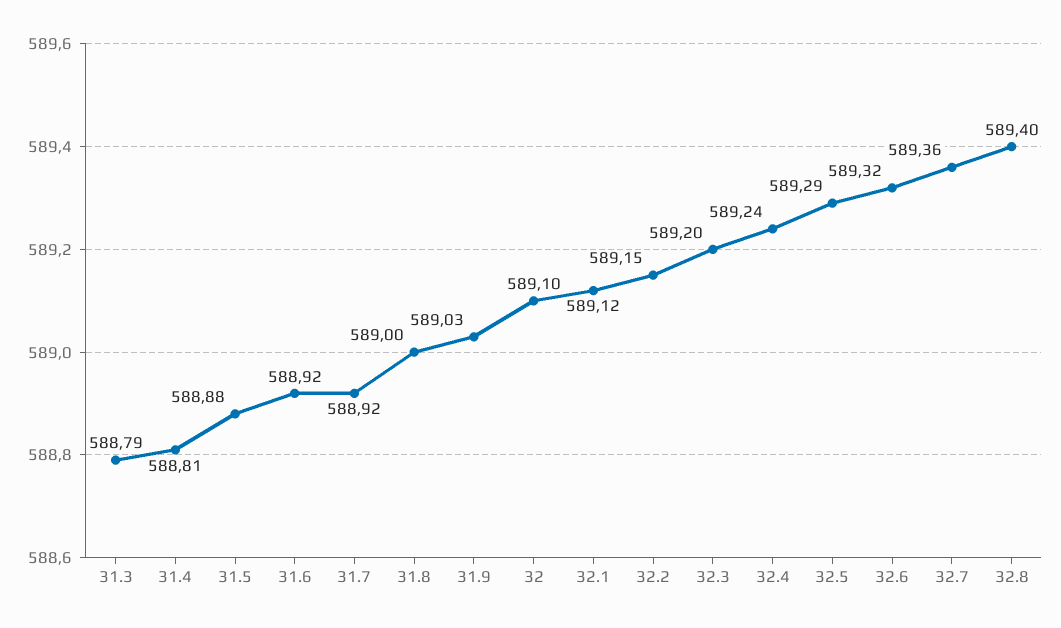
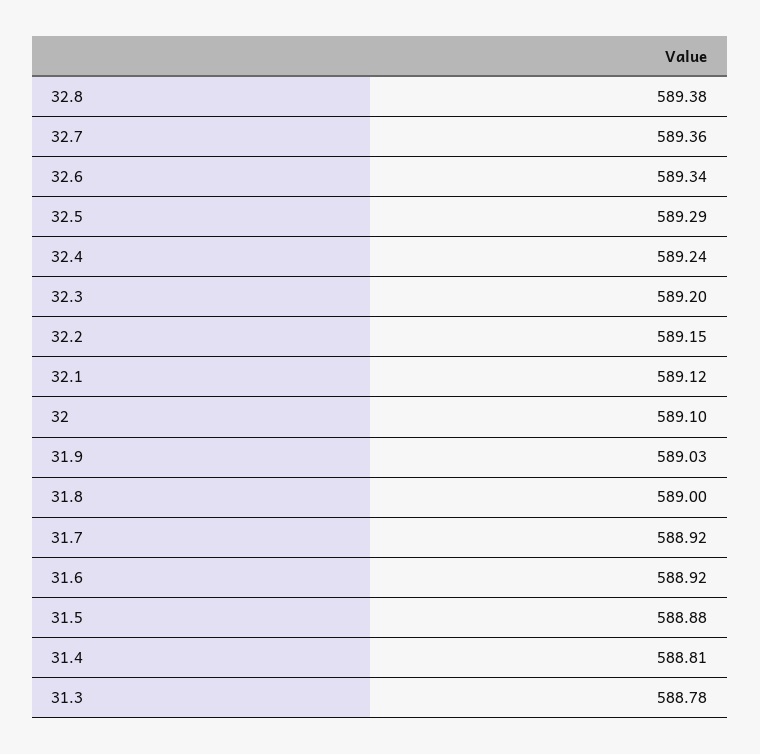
31.3: 588.79 -> 588.78
32.6: 589.32 -> 589.34
32.8: 589.4 -> 589.38

